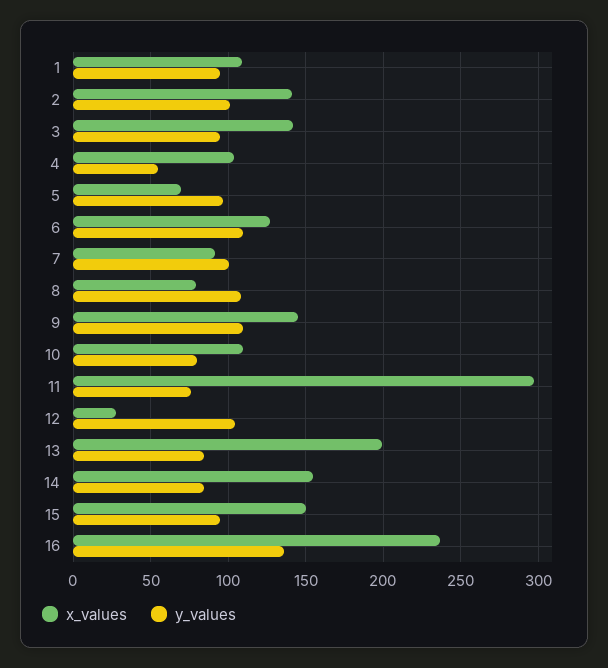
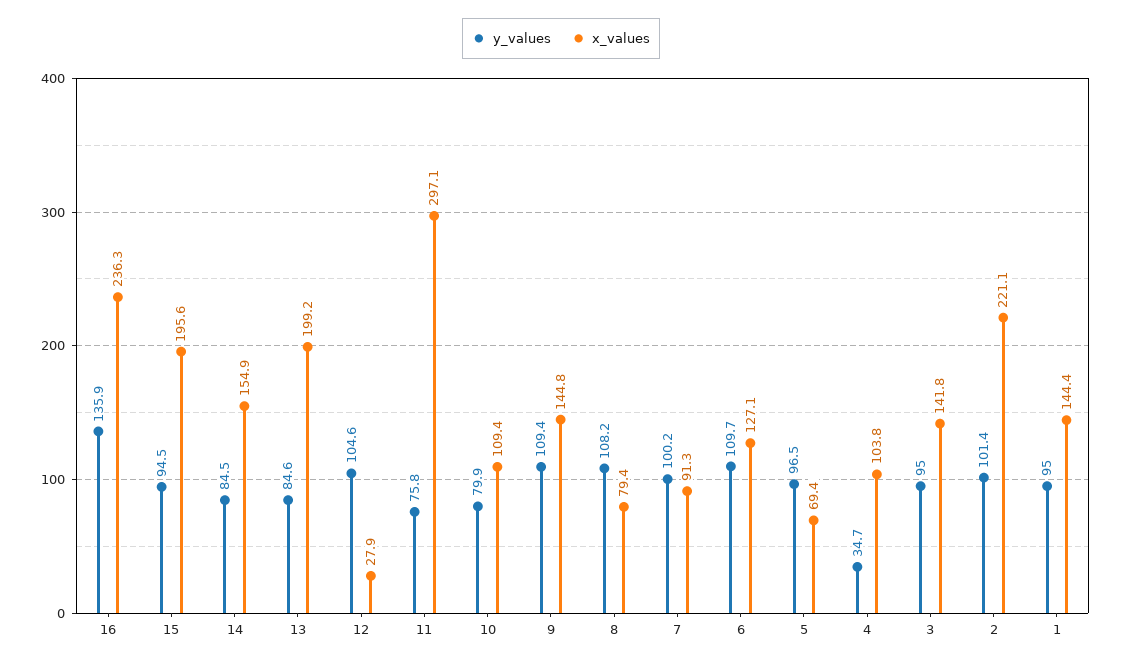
x_values, 1: 110 -> 144.4
x_values, 2: 140 -> 221.1
y_values, 4: 55 -> 34.7
x_values, 15: 150 -> 195.6

